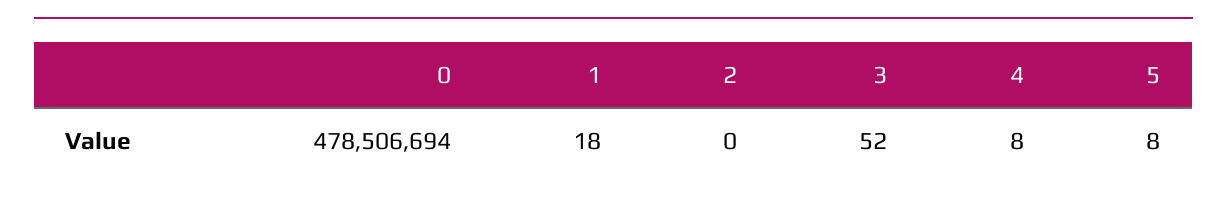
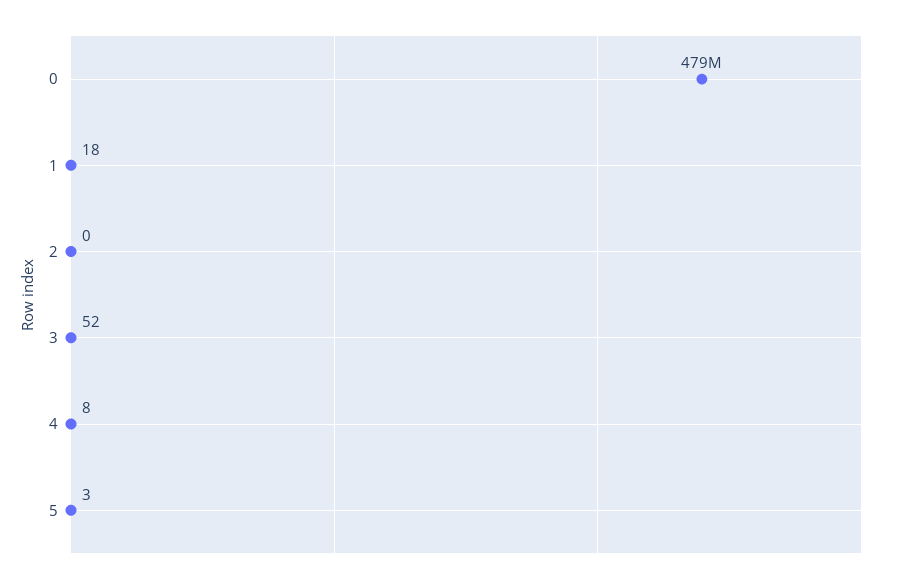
5: 8 -> 3

